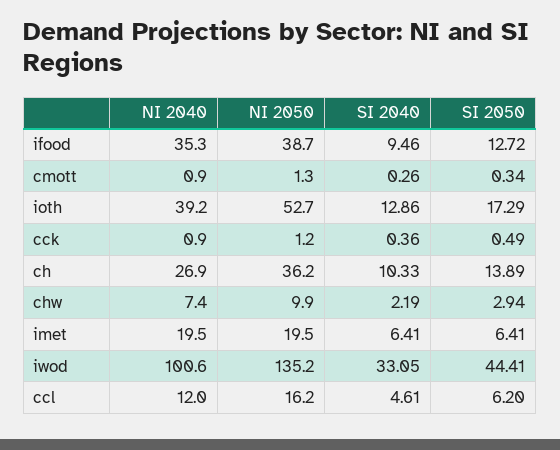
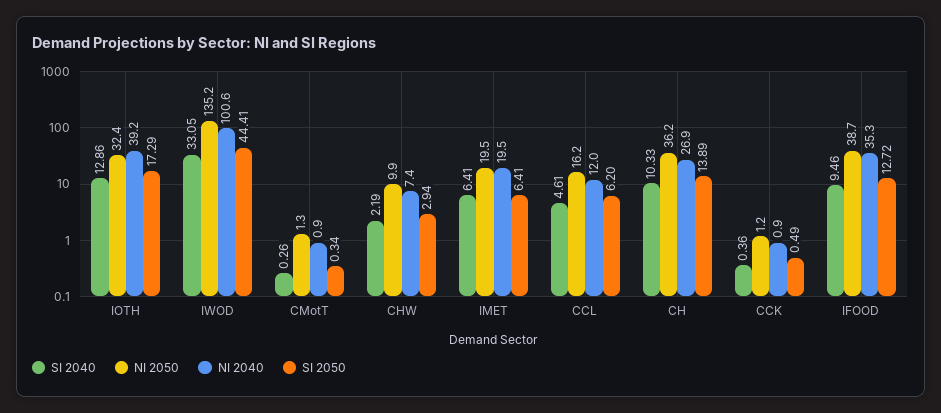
NI 2050, ioth: 52.7 -> 32.4

